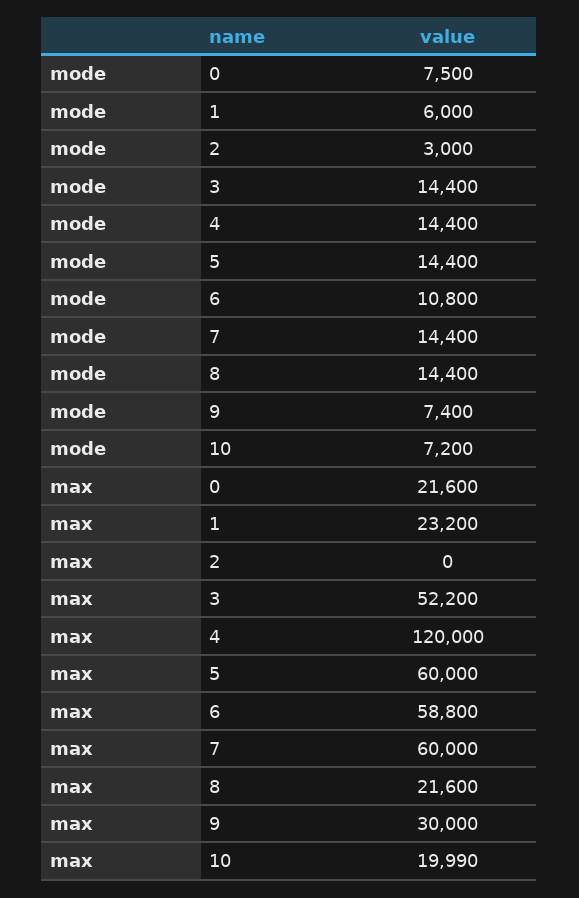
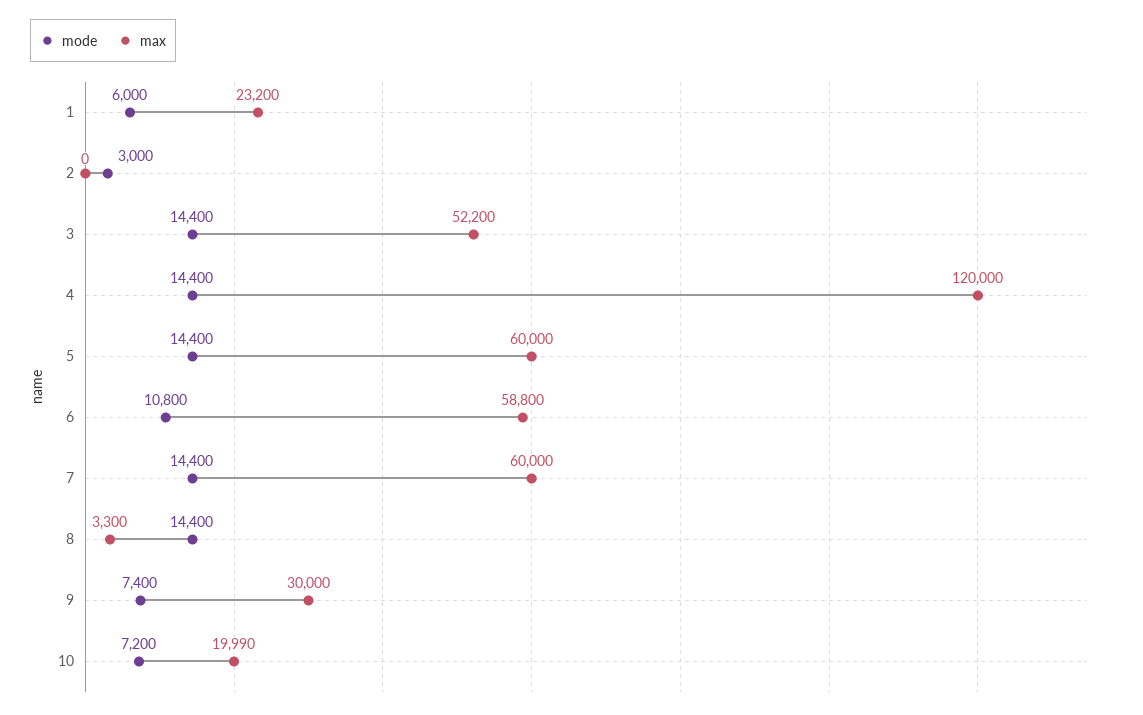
mode, 0: 7500 -> none
max, 0: 21600 -> none
max, 8: 21600 -> 3300

